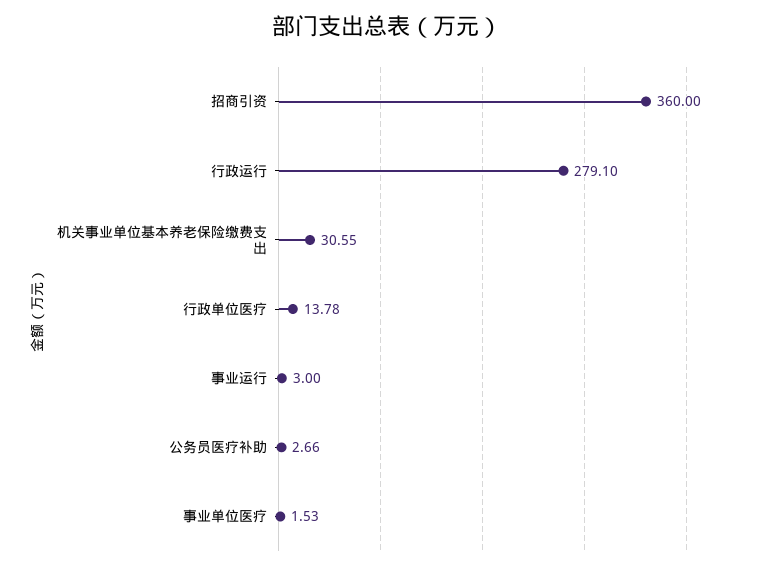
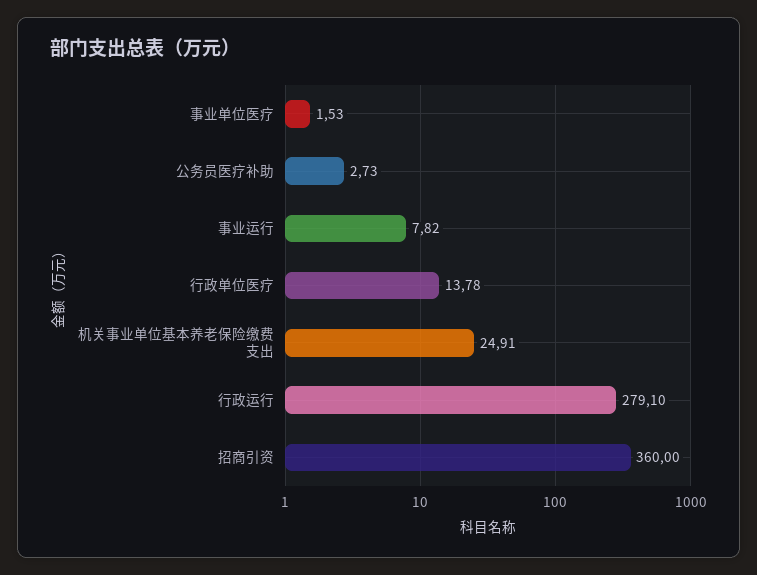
机关事业单位基本养老保险缴费支出: 30.55 -> 24.91
事业运行: 3 -> 7.82
公务员医疗补助: 2.66 -> 2.73

